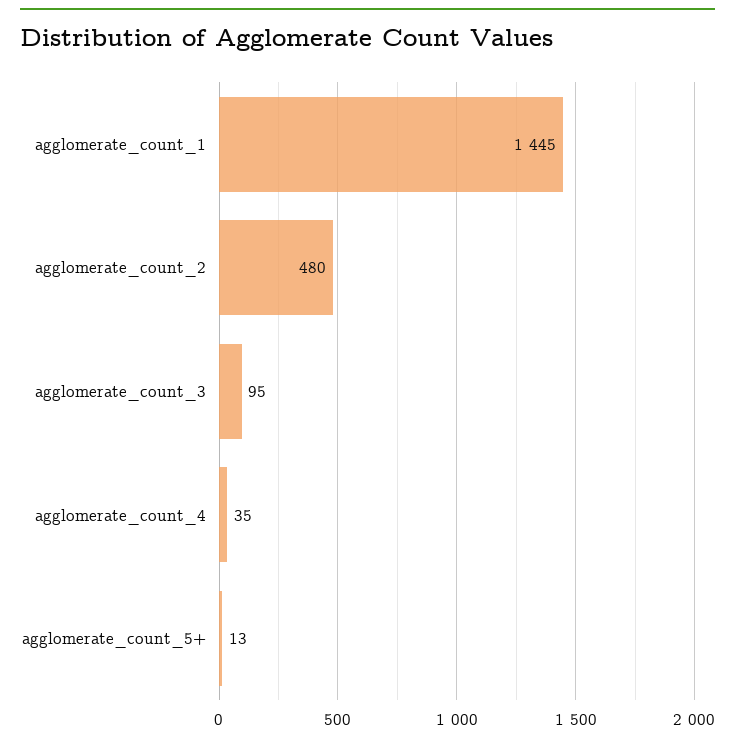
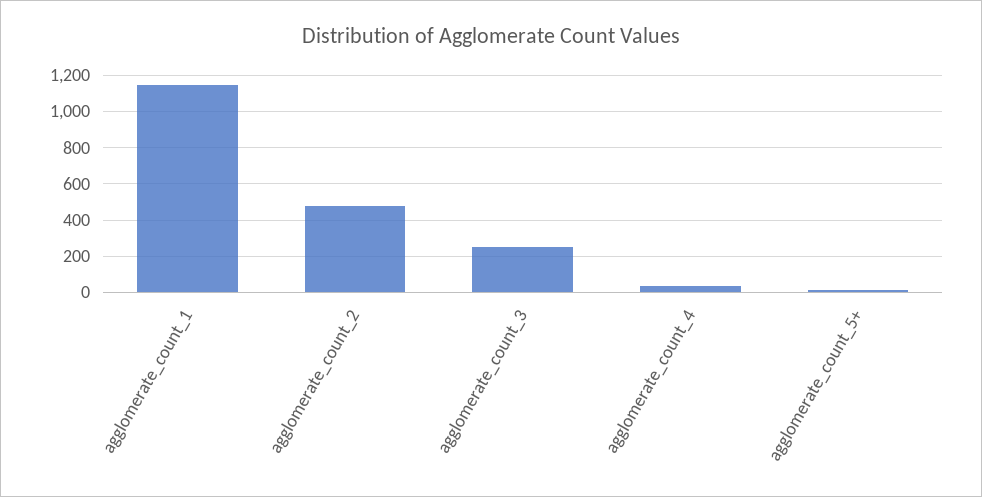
agglomerate_count_1: 1445 -> 1150
agglomerate_count_3: 95 -> 250

